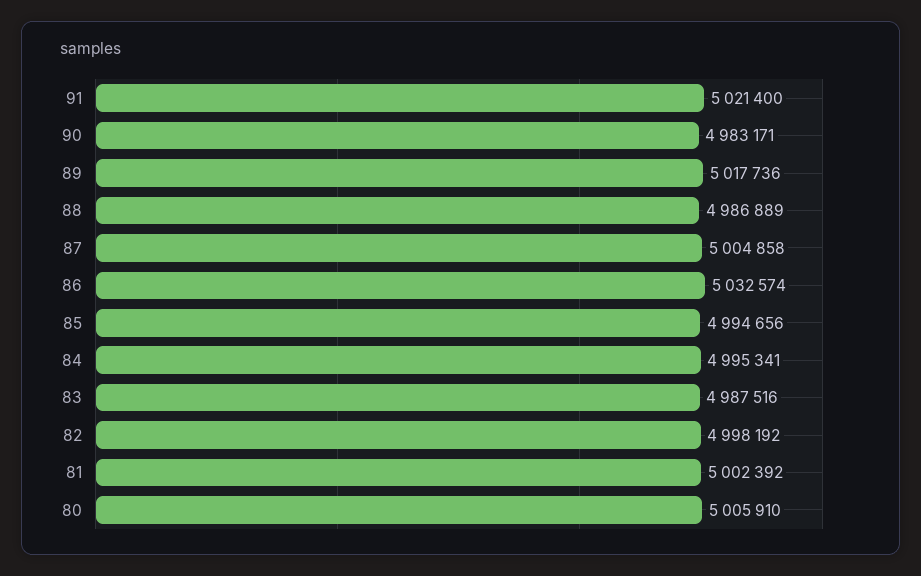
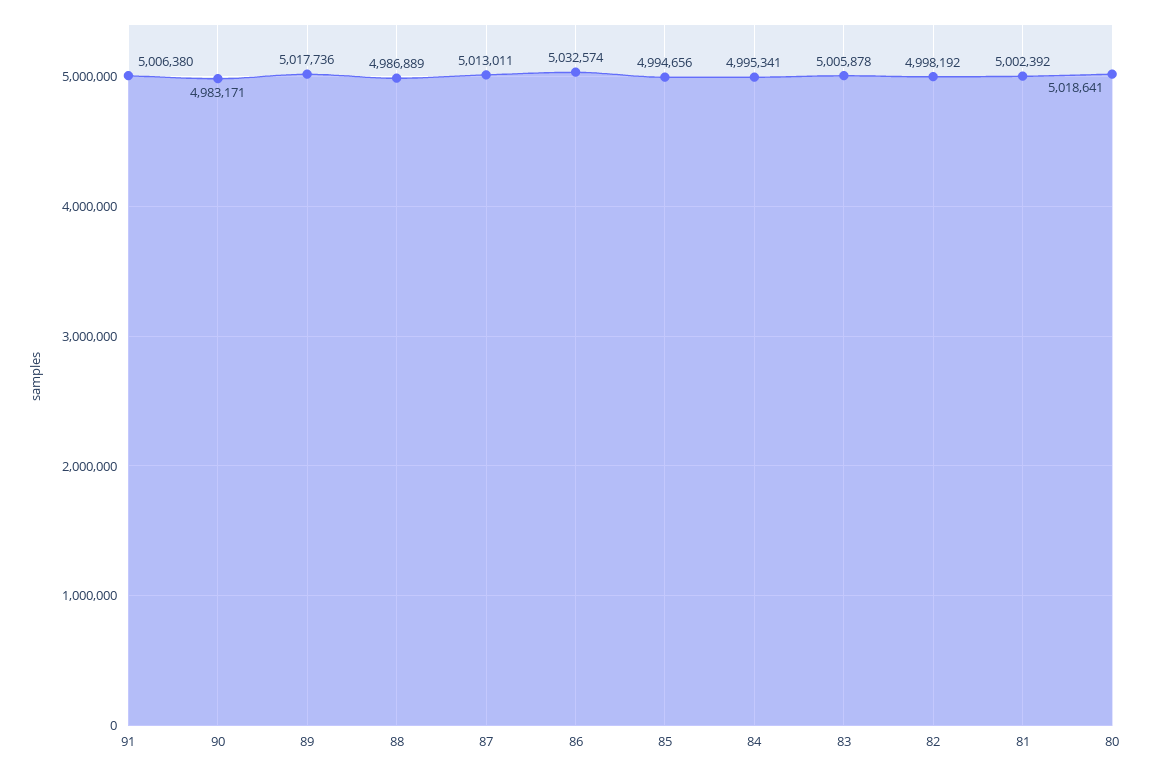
91: 5021400 -> 5006380
87: 5004858 -> 5013011
83: 4987516 -> 5005878
80: 5005910 -> 5018641

